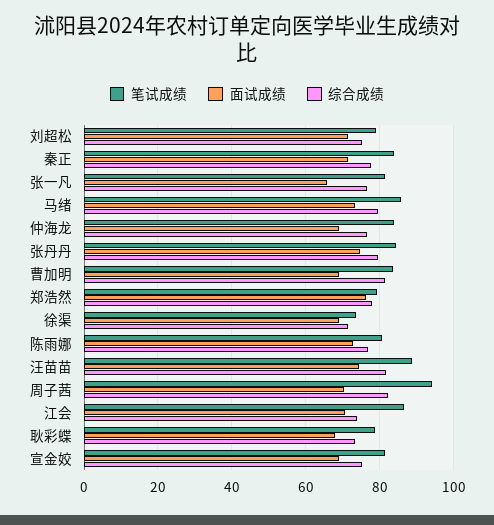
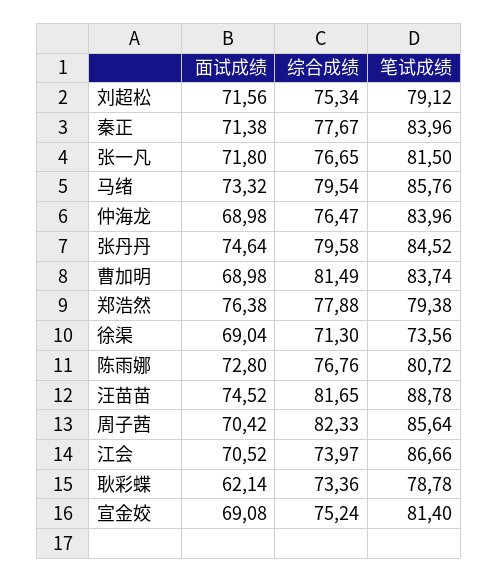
面试成绩, 张一凡: 66 -> 71.8
笔试成绩, 周子茜: 94 -> 85.64
面试成绩, 耿彩蝶: 68 -> 62.14

